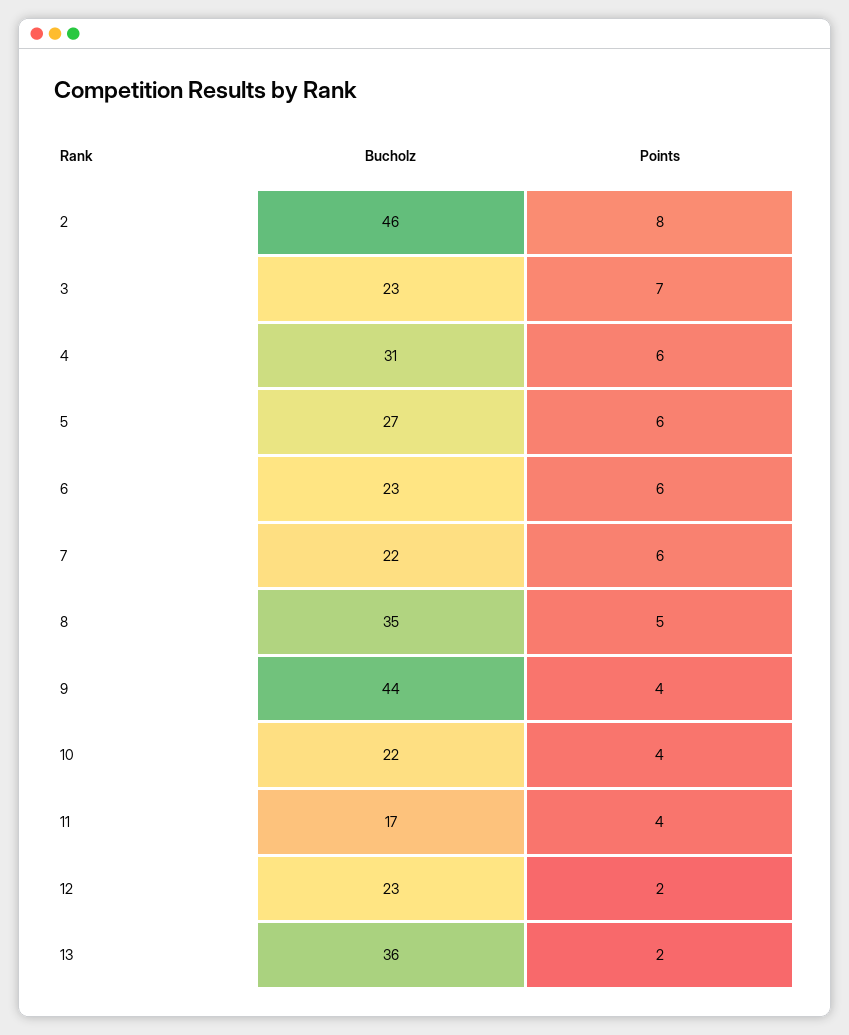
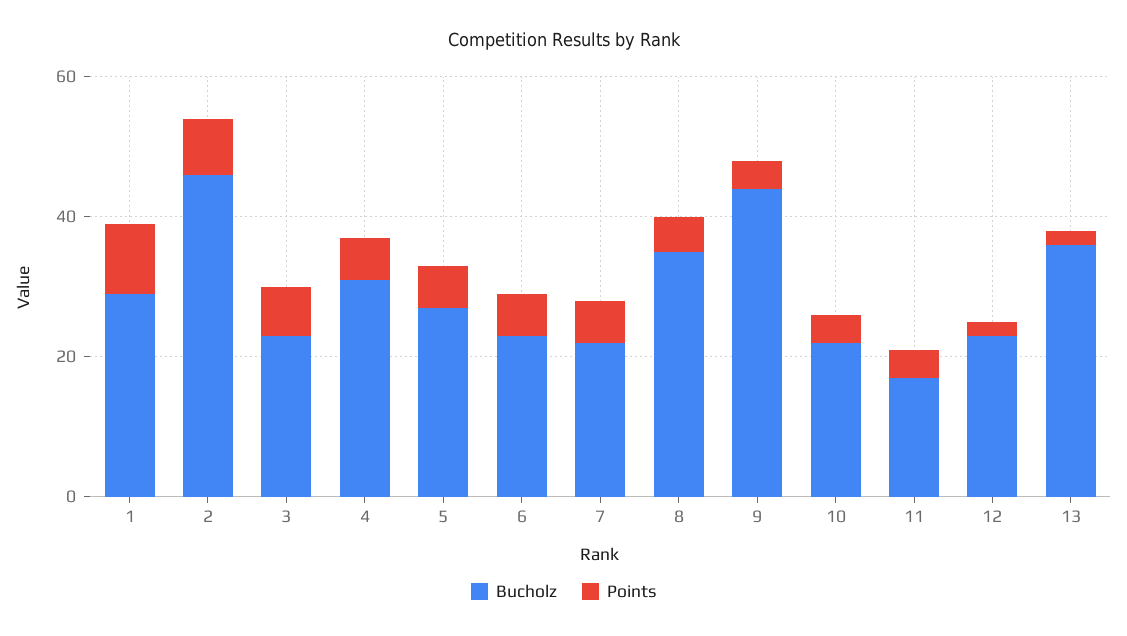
Bucholz, 1: none -> 30
Points, 1: none -> 10

